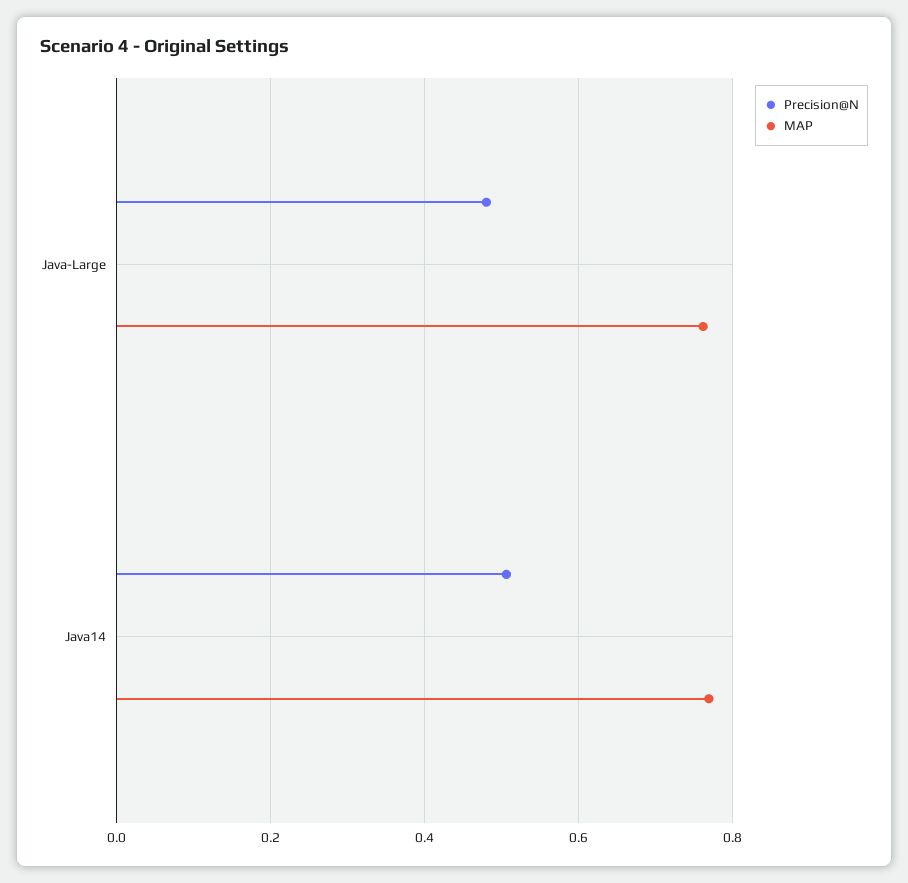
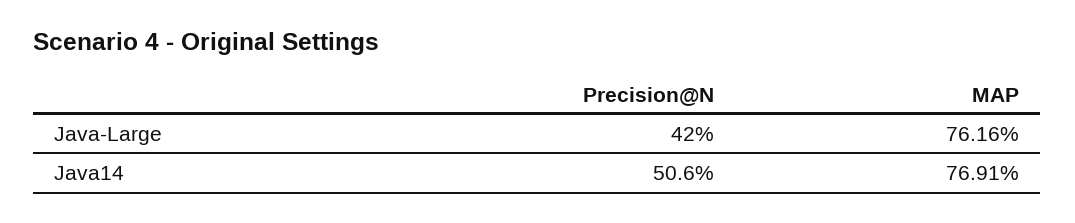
Precision@N, Java-Large: 0.48 -> 0.42

